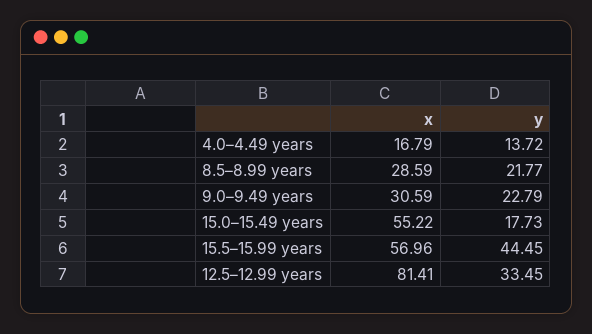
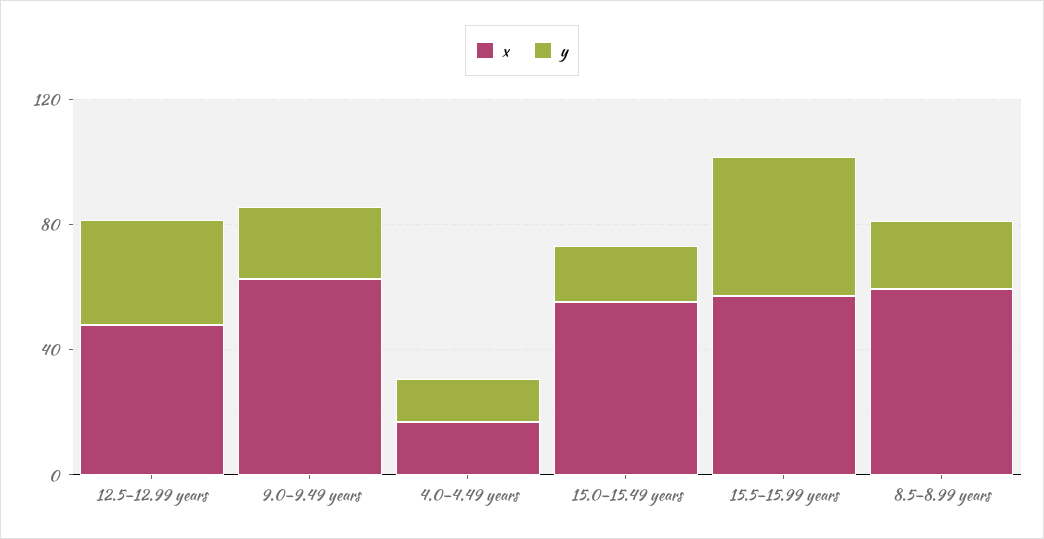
x, 8.5–8.99 years: 28.59 -> 60
x, 9.0–9.49 years: 30.59 -> 60
x, 12.5–12.99 years: 81.41 -> 50

